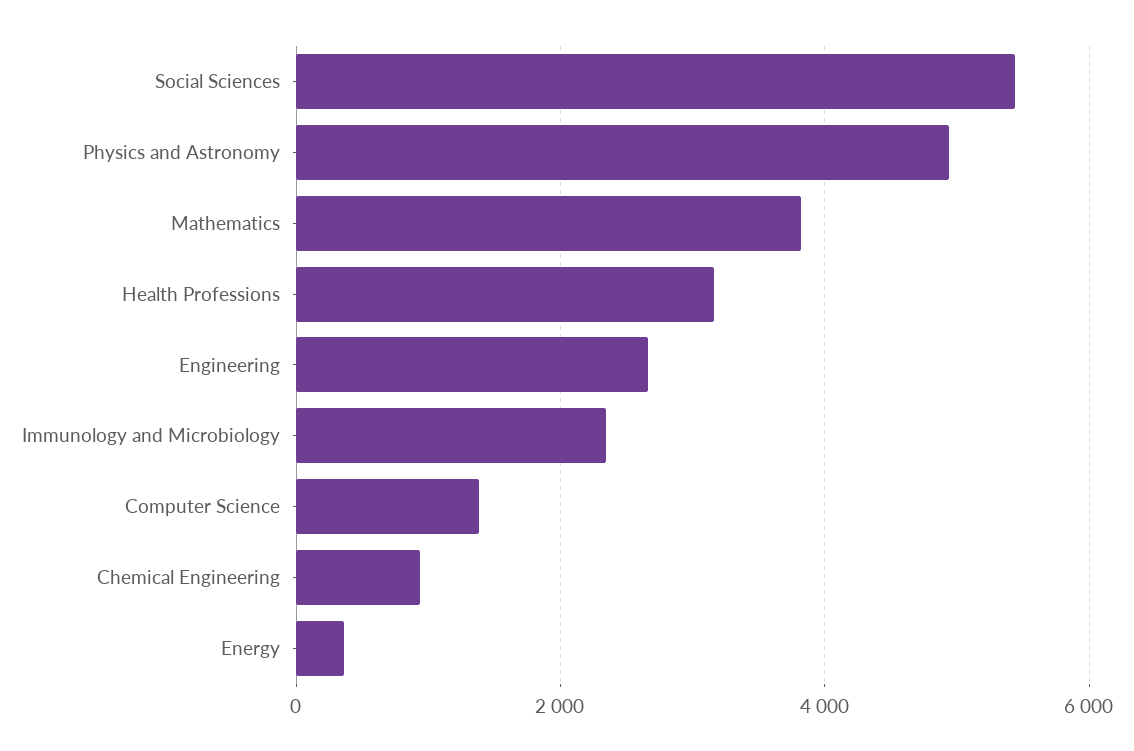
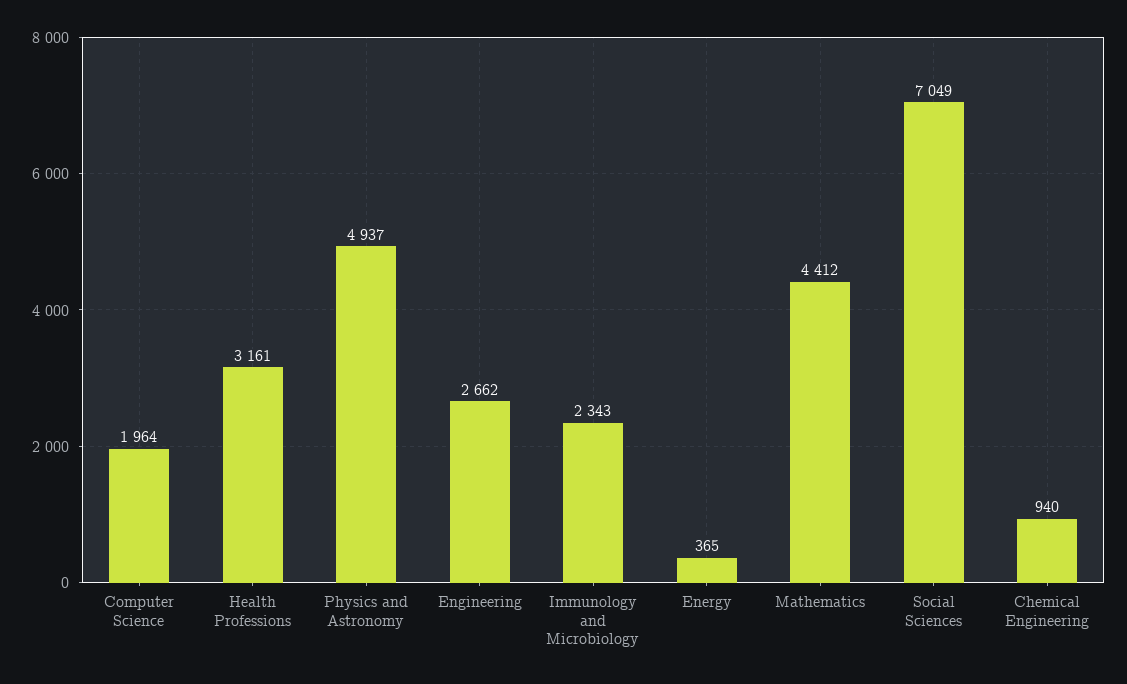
Social Sciences: 5400 -> 7049
Mathematics: 3800 -> 4412
Computer Science: 1400 -> 1964

